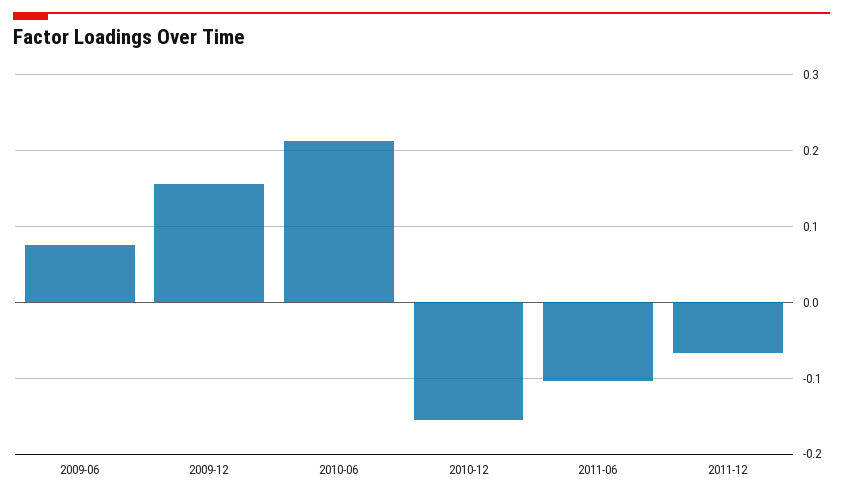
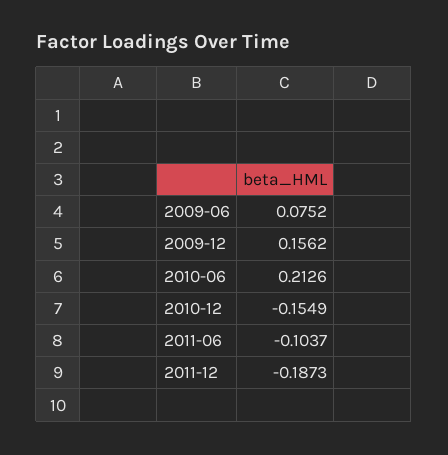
2011-12: -0.07 -> -0.1873

